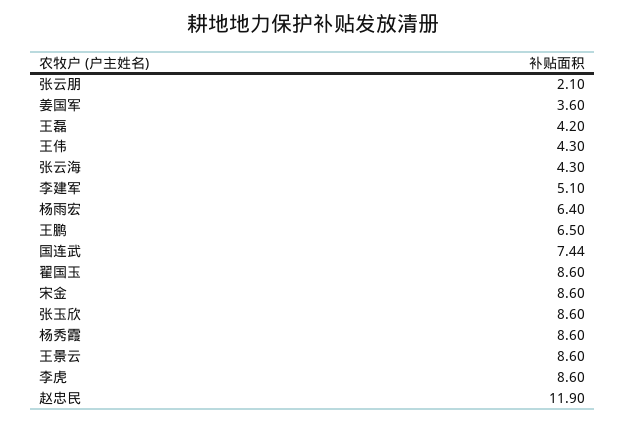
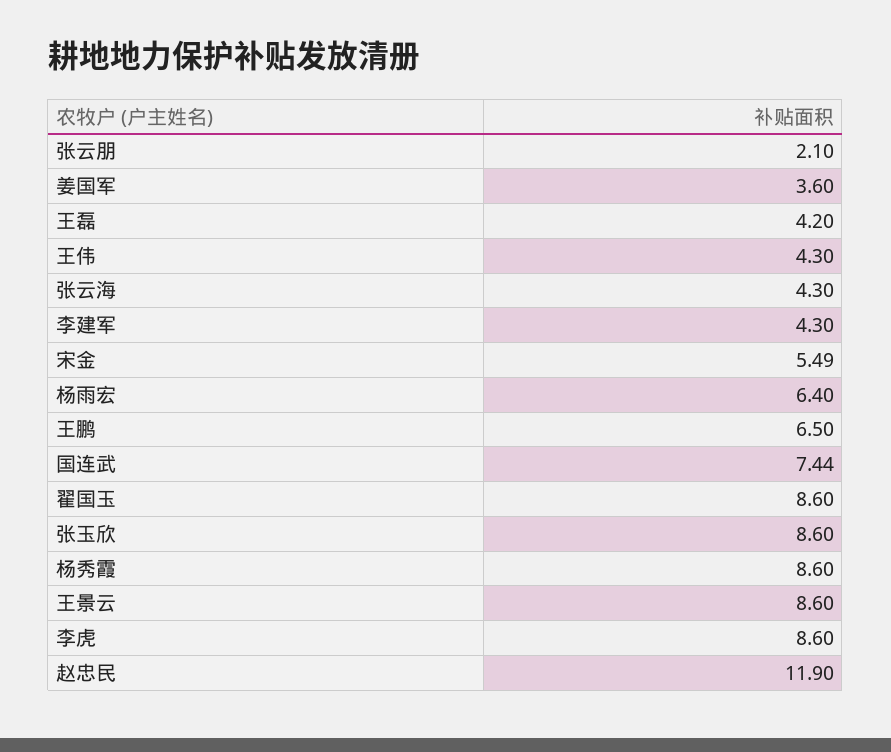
李建军: 5.1 -> 4.3
宋金: 8.6 -> 5.49

